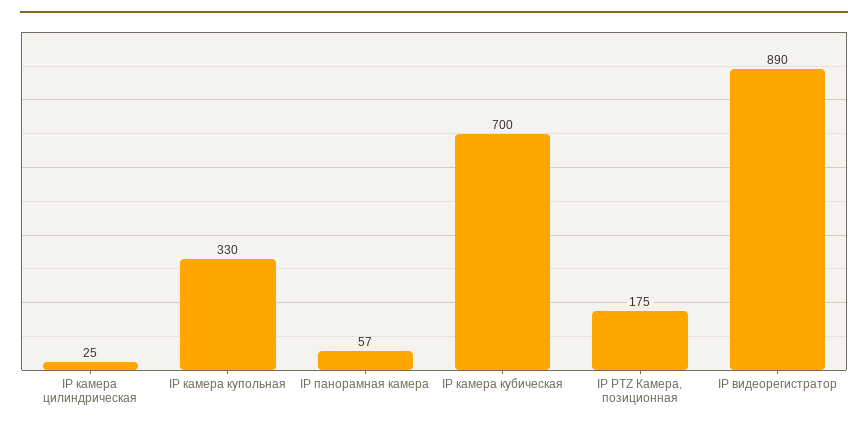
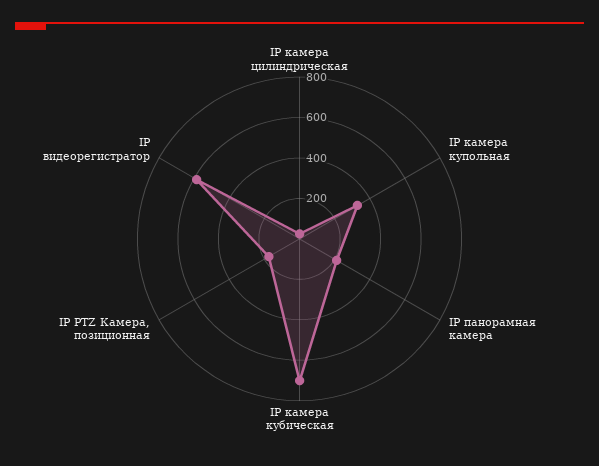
IP панорамная камера: 57 -> 200
IP видеорегистратор: 890 -> 600

